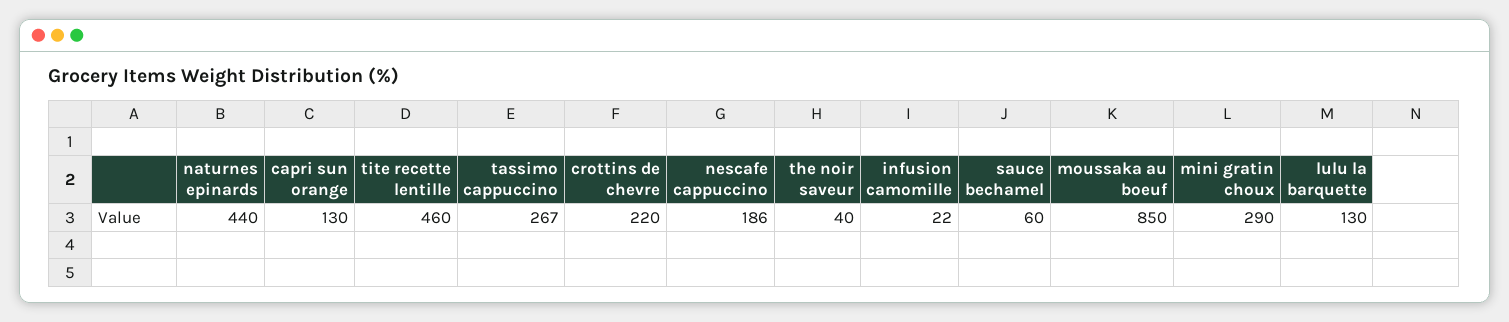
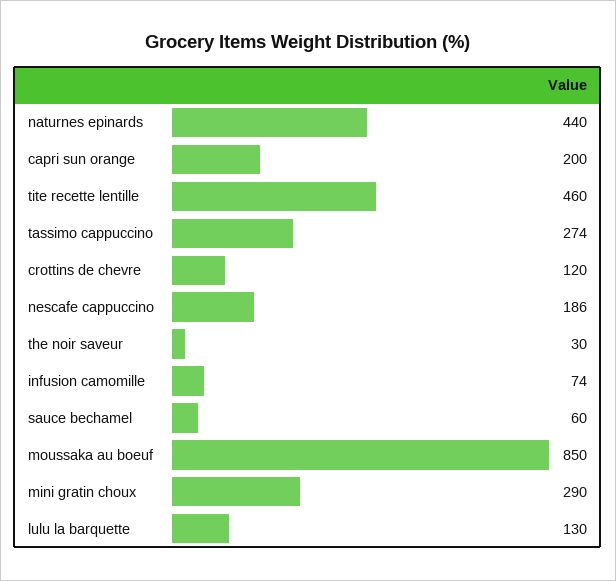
capri sun orange: 130 -> 200
tassimo cappuccino: 267 -> 274
crottins de chevre: 220 -> 120
the noir saveur: 40 -> 30
infusion camomille: 22 -> 74

